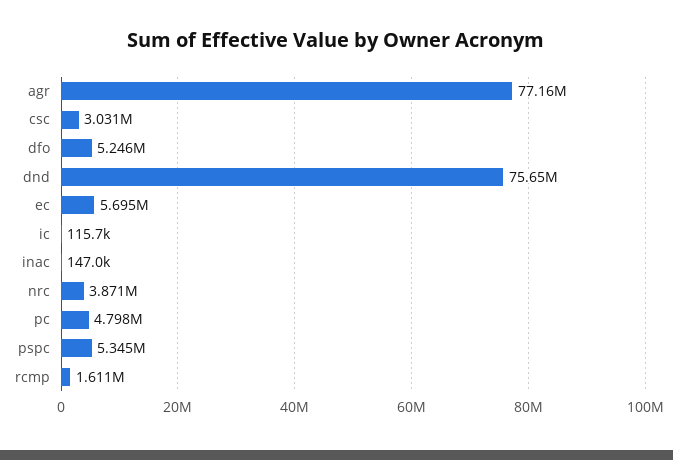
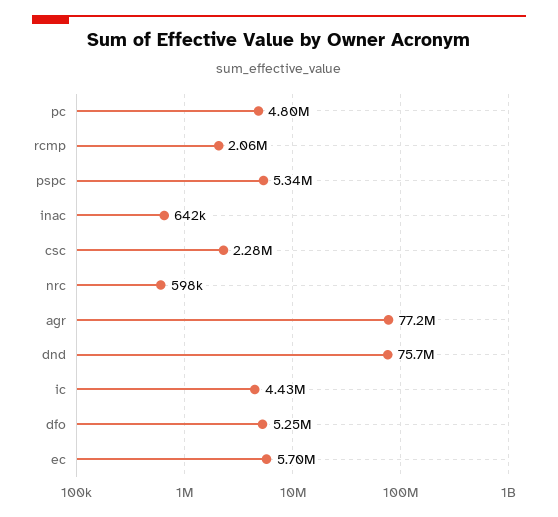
csc: 3031000 -> 2280000
ic: 115700 -> 4430000
inac: 147000 -> 642000
nrc: 3871000 -> 598000
rcmp: 1611000 -> 2060000

